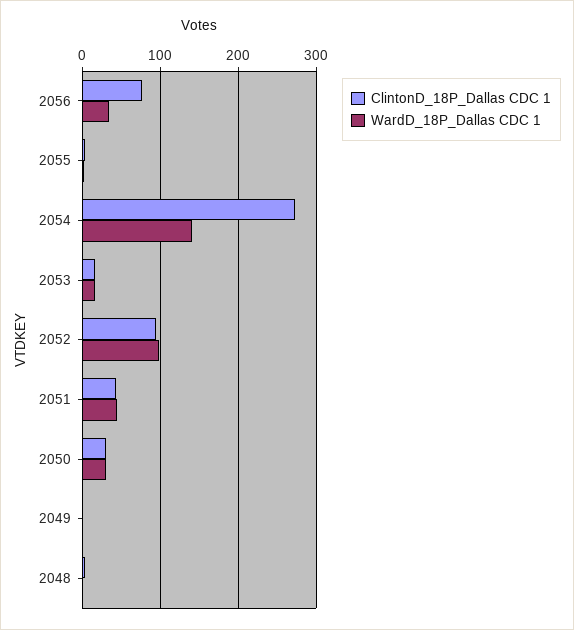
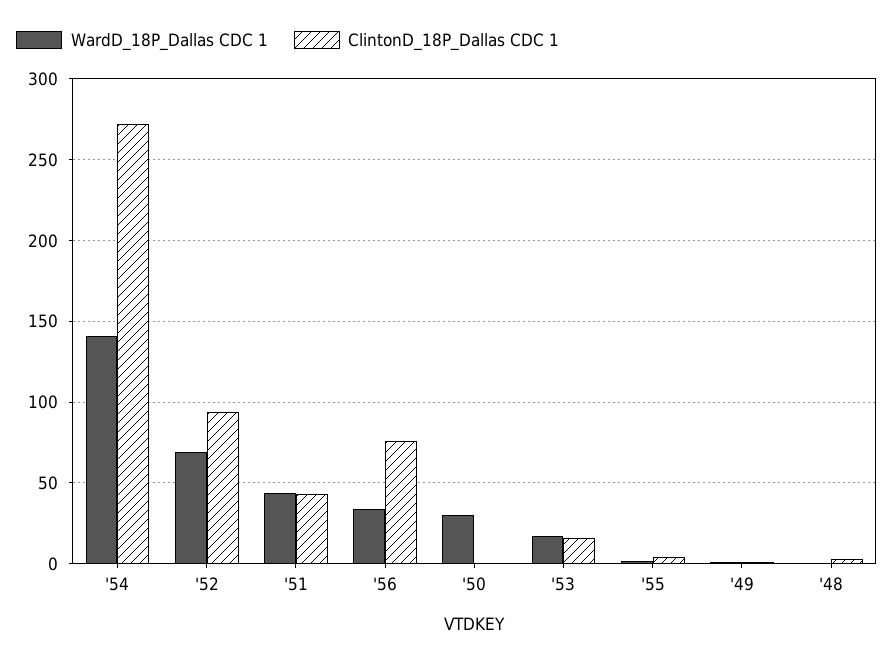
WardD_18P_Dallas CDC 1, 2052: 100 -> 70
ClintonD_18P_Dallas CDC 1, 2050: 30 -> 0

